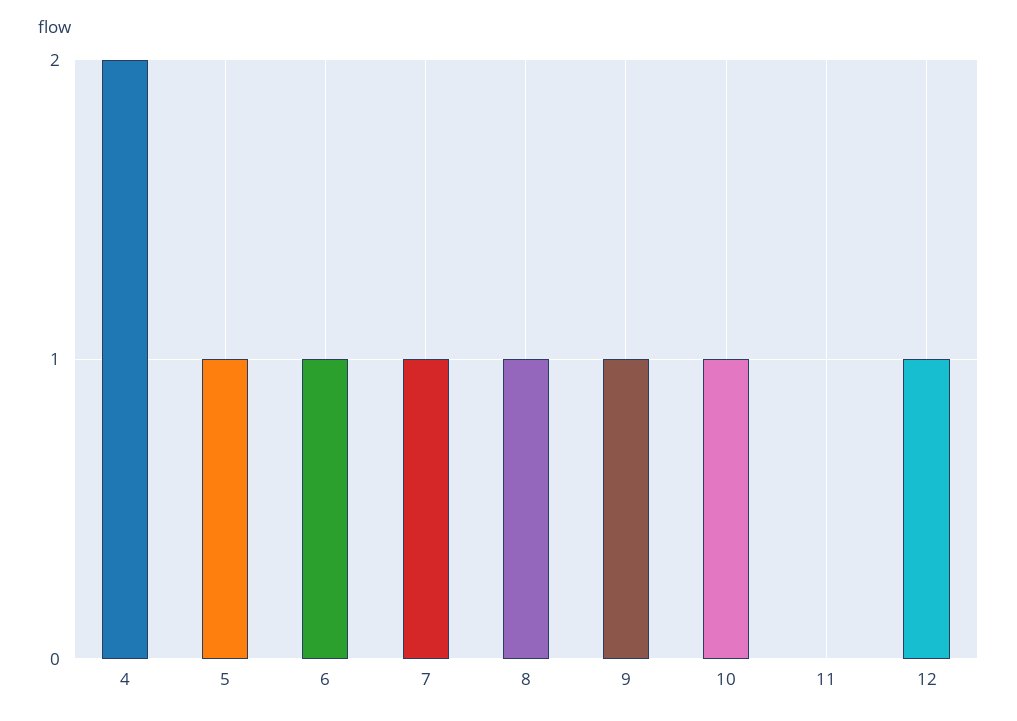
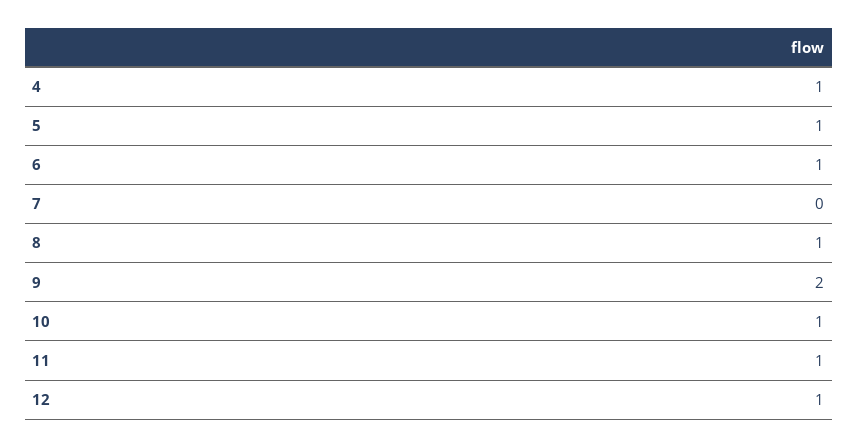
4: 2 -> 1
7: 1 -> 0
9: 1 -> 2
11: 0 -> 1

